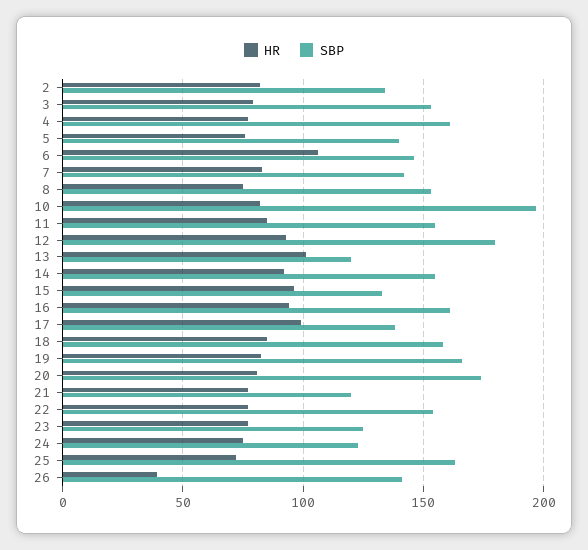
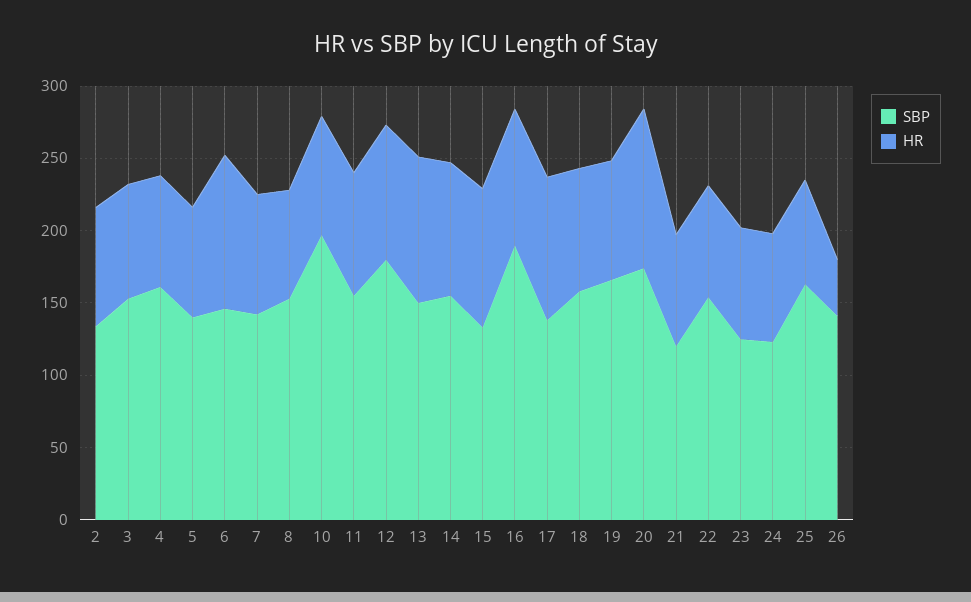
SBP, 13: 120 -> 150
SBP, 16: 160 -> 190
HR, 20: 80 -> 110

